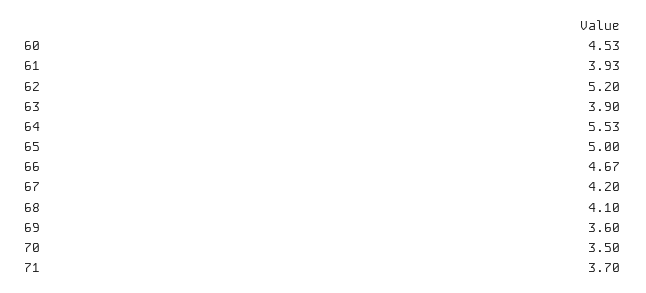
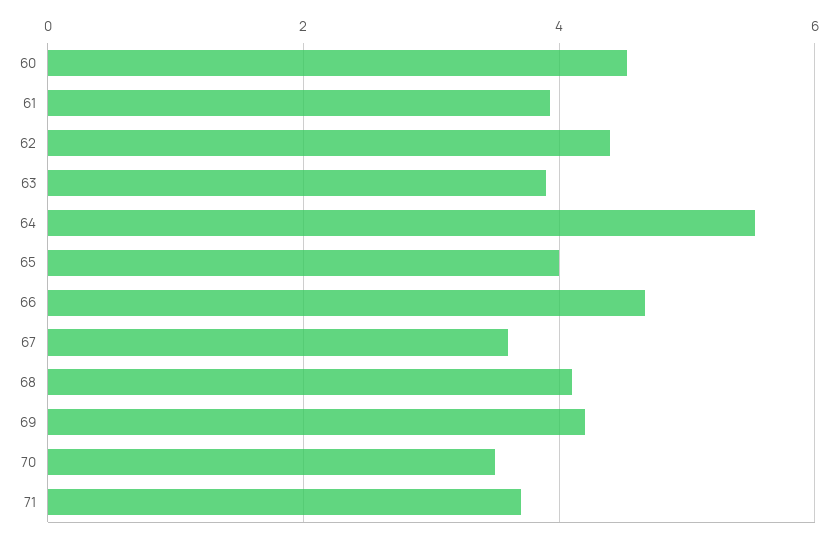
62: 5.2 -> 4.4
65: 5 -> 4
67: 4.2 -> 3.6
69: 3.6 -> 4.2

